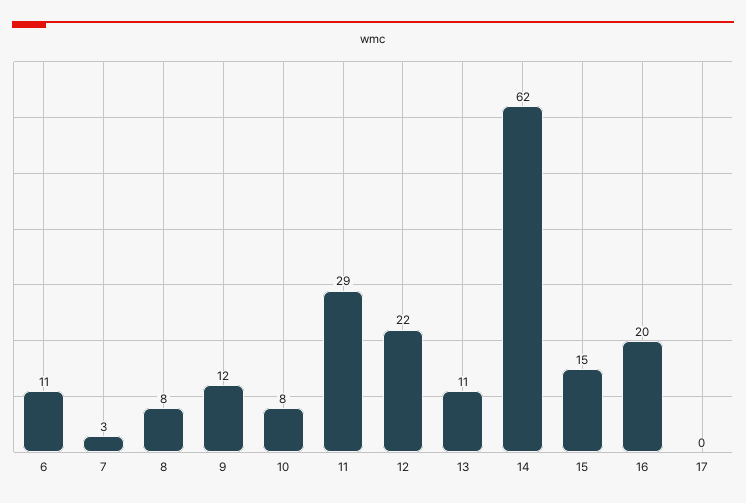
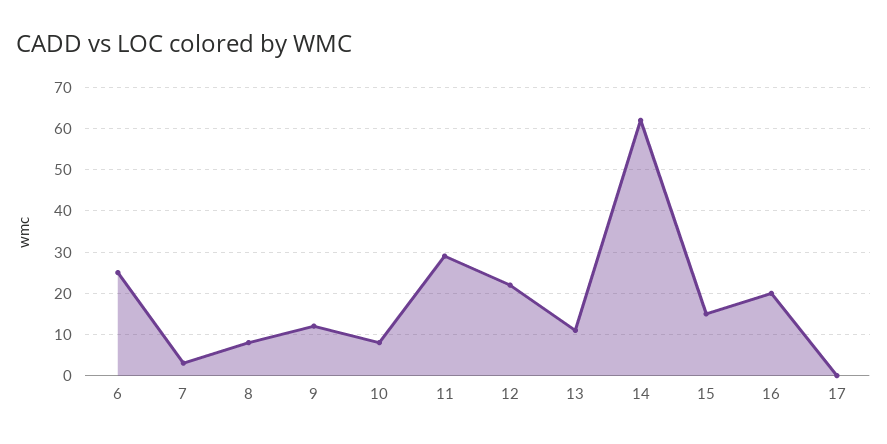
6: 11 -> 25

